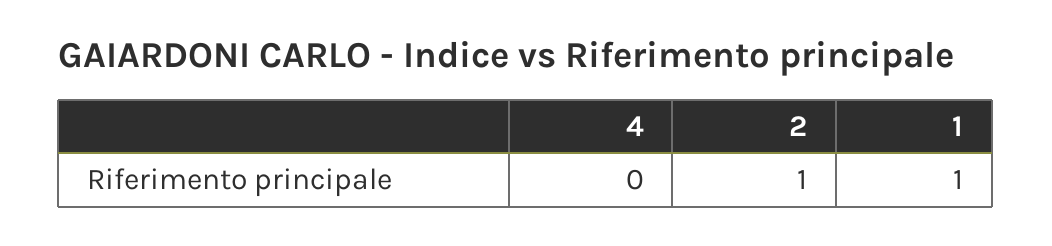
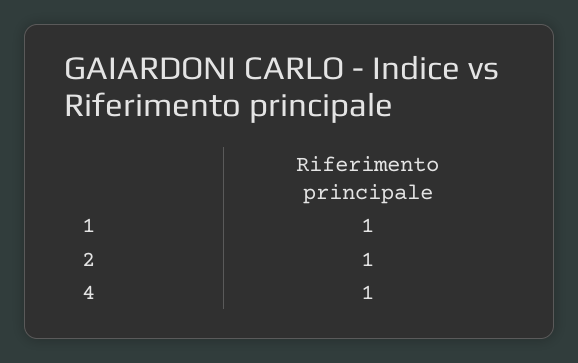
4: 0 -> 1

